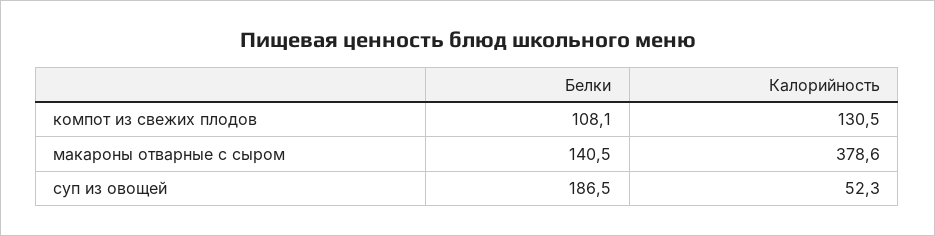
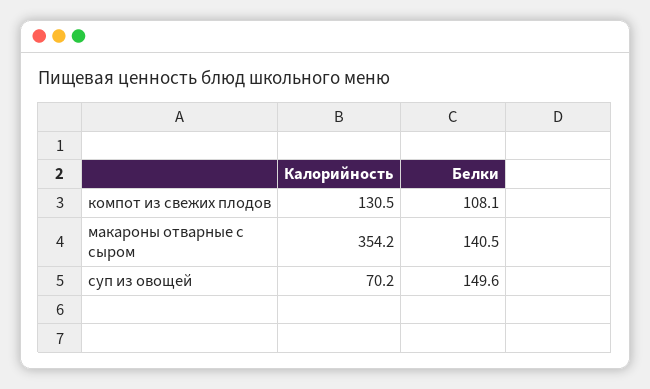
Калорийность, макароны отварные с сыром: 378.6 -> 354.2
Белки, суп из овощей: 186.5 -> 149.6
Калорийность, суп из овощей: 52.3 -> 70.2

